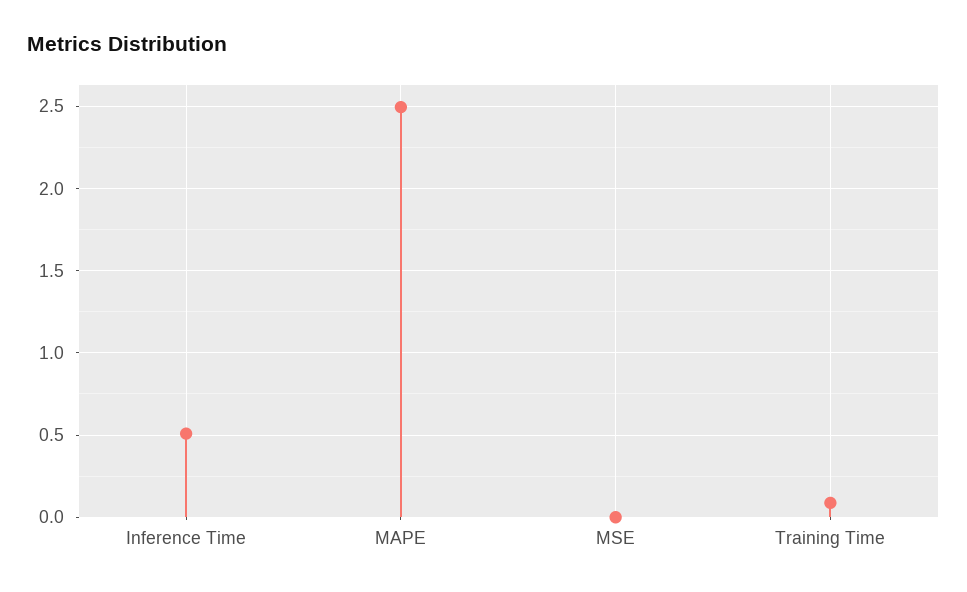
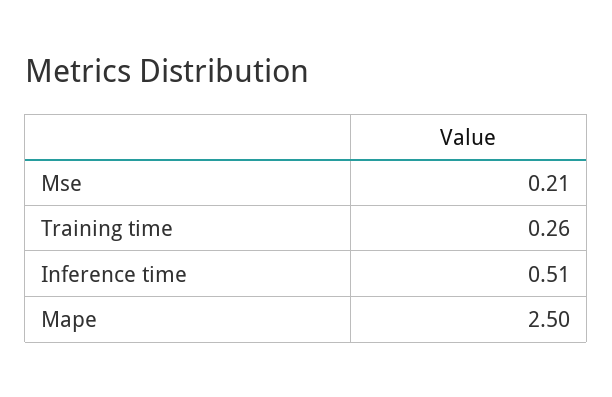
MSE: 0 -> 0.21
Training Time: 0.1 -> 0.26

